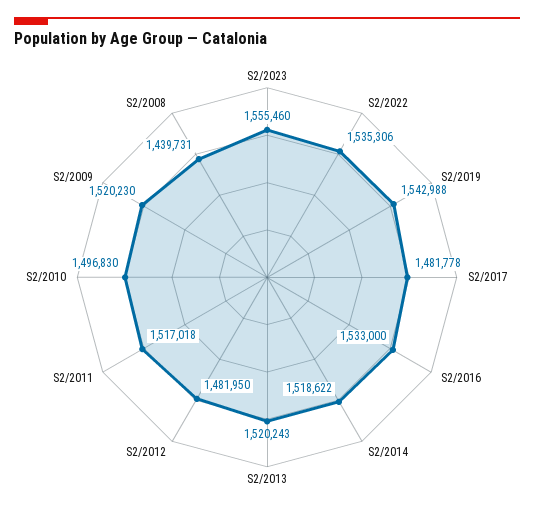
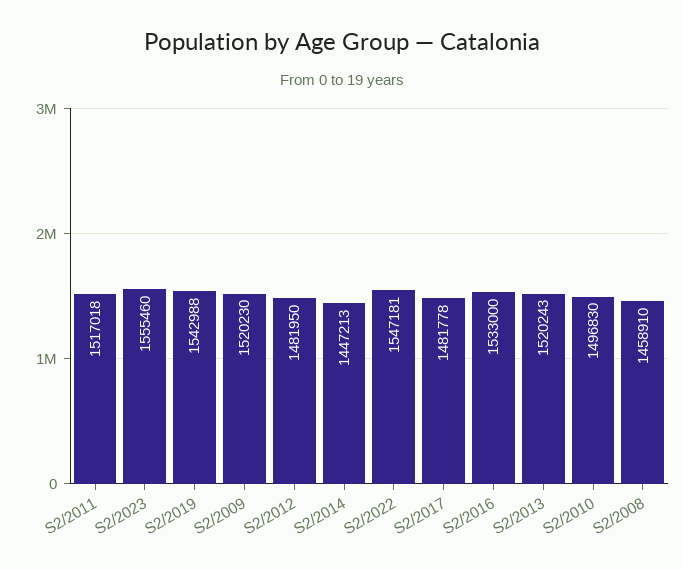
S2/2022: 1535306 -> 1547181
S2/2014: 1518622 -> 1447213
S2/2008: 1439731 -> 1458910

